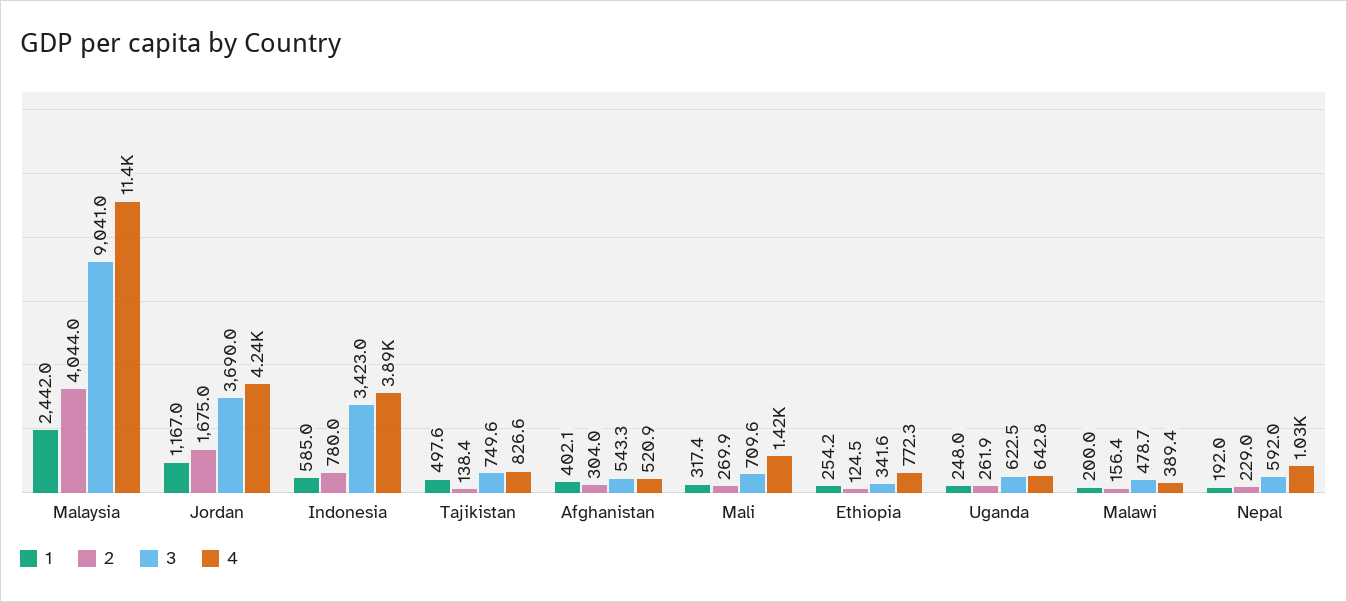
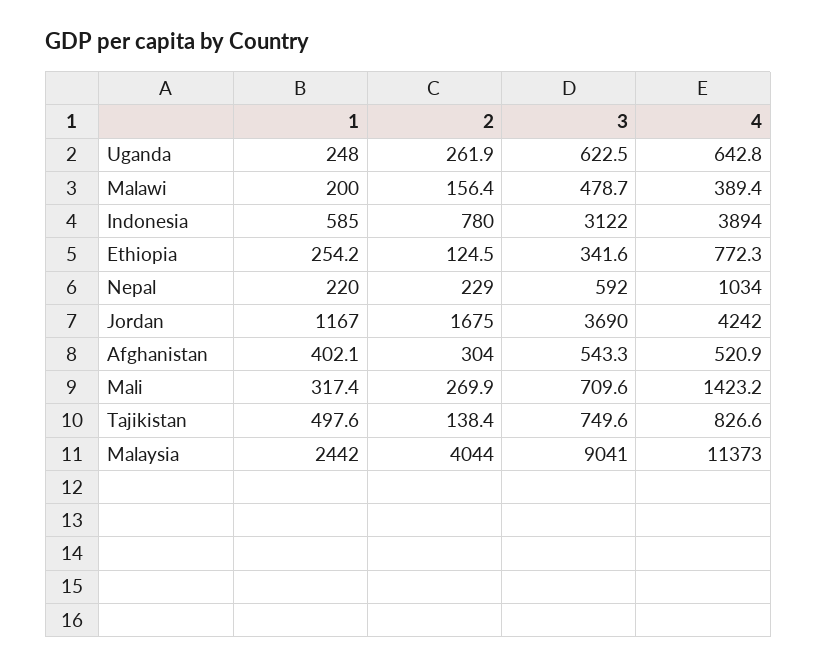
3, Indonesia: 3423 -> 3122
1, Nepal: 192 -> 220

